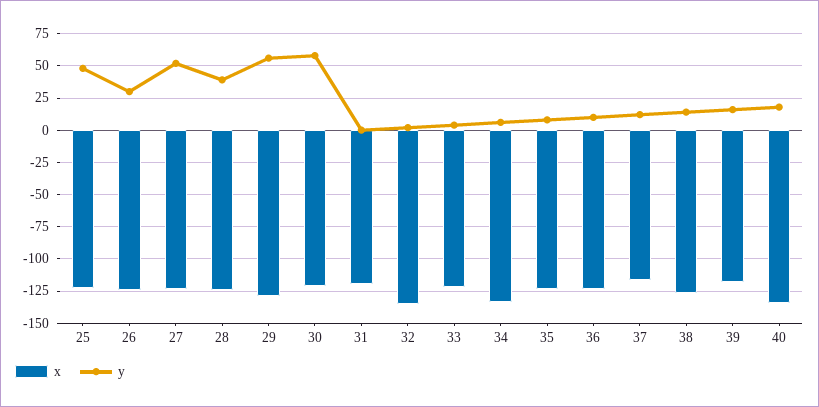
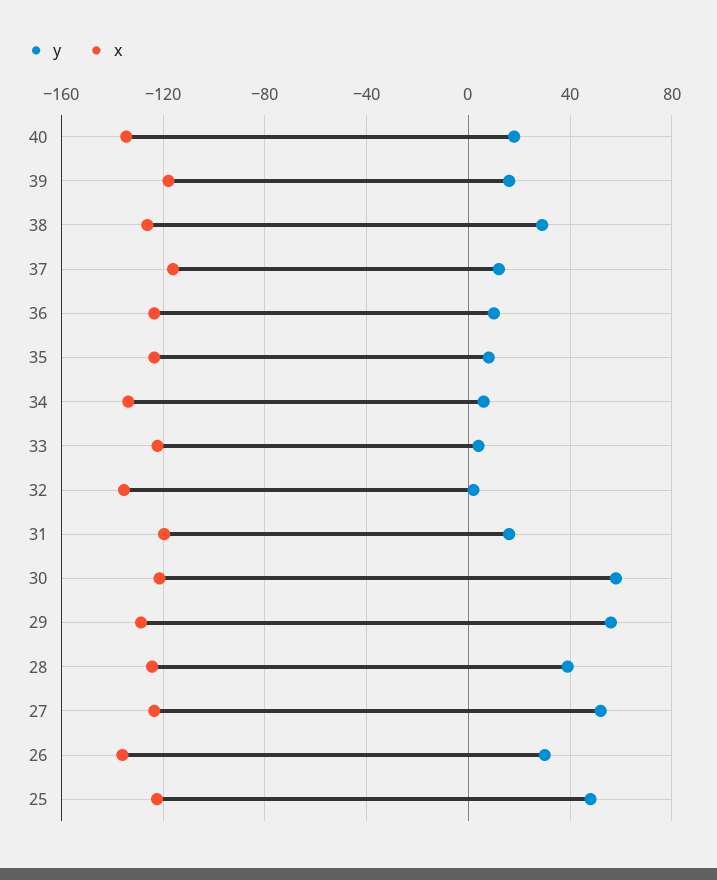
x, 26: -125 -> -135
y, 31: 0 -> 15
y, 38: 15 -> 30

